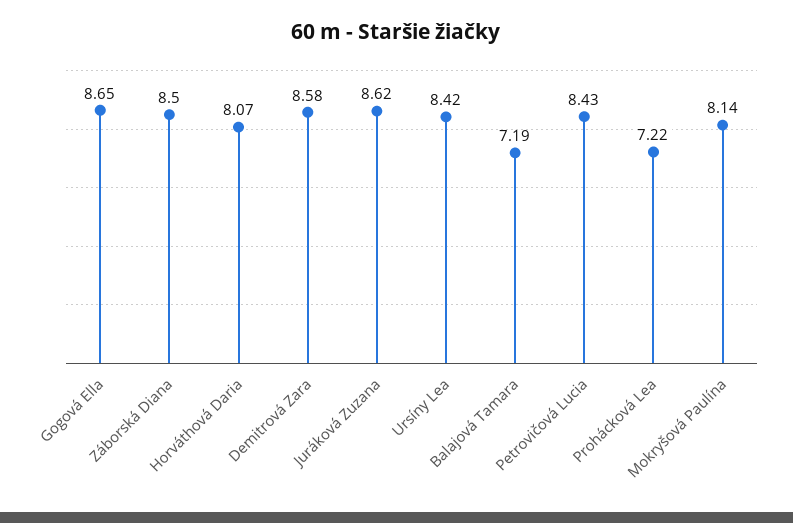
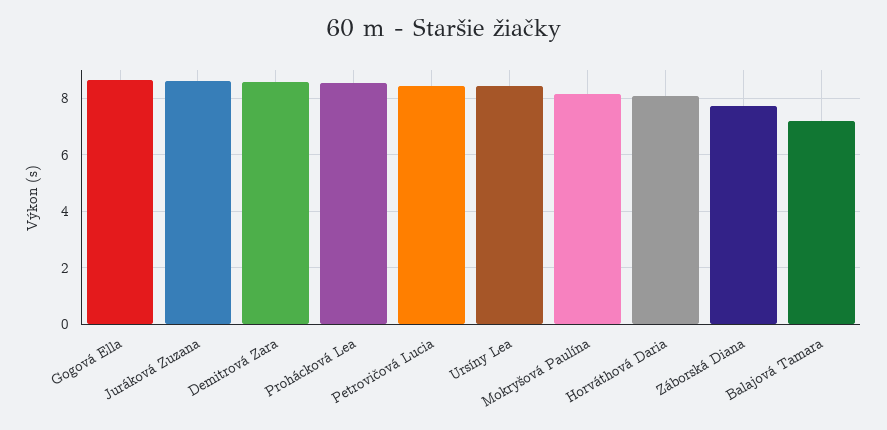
Záborská Diana: 8.5 -> 7.75
Prohácková Lea: 7.22 -> 8.5

